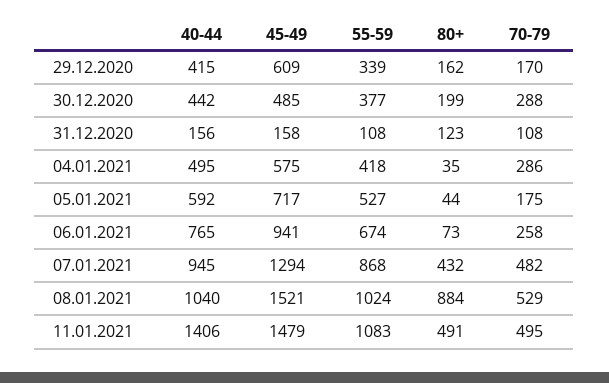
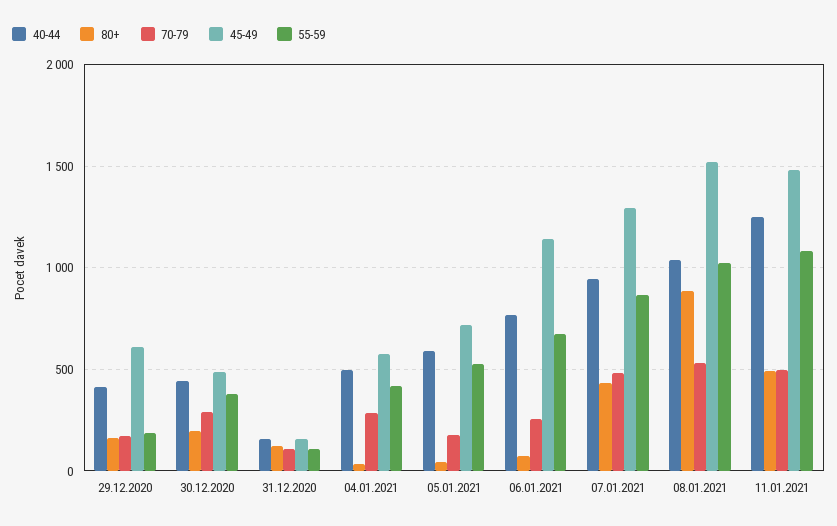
55-59, 29.12.2020: 339 -> 200
45-49, 06.01.2021: 941 -> 1150
40-44, 11.01.2021: 1406 -> 1250

